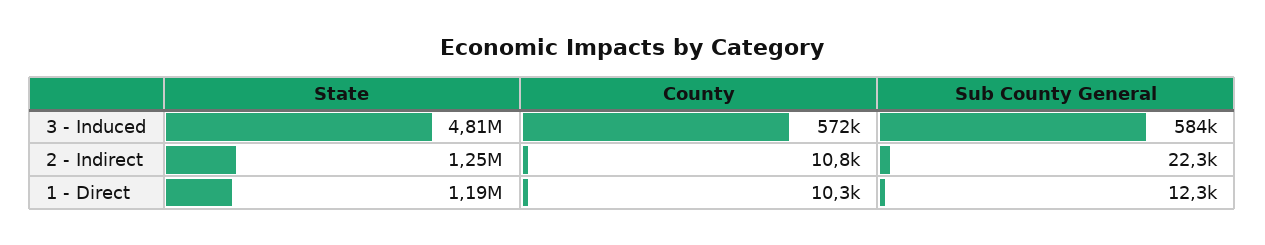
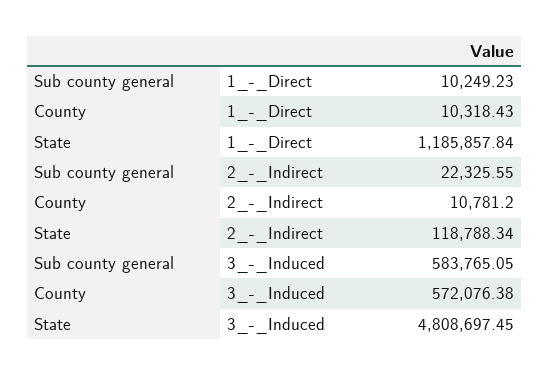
State, 2 - Indirect: 1250000 -> 118788.34
Sub County General, 1 - Direct: 12300 -> 10249.23

